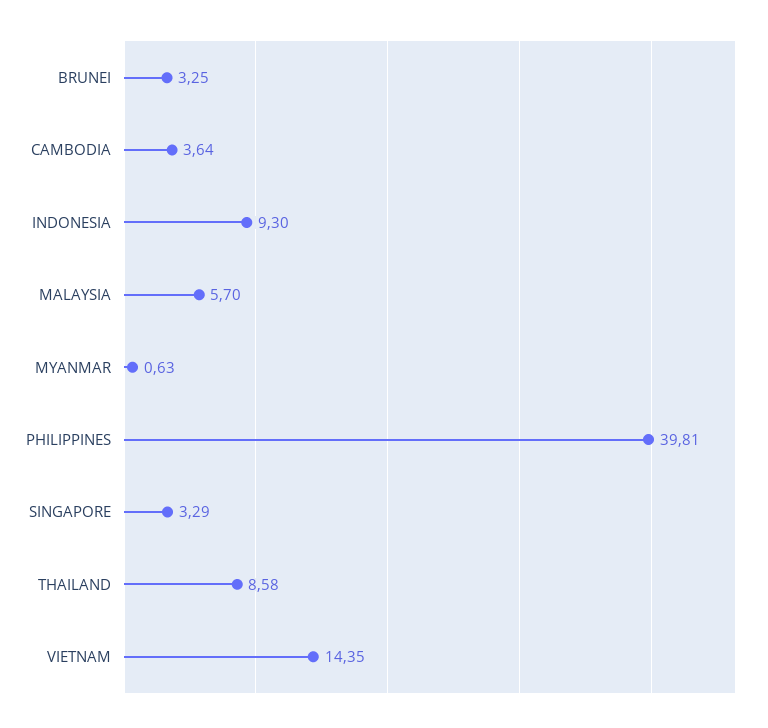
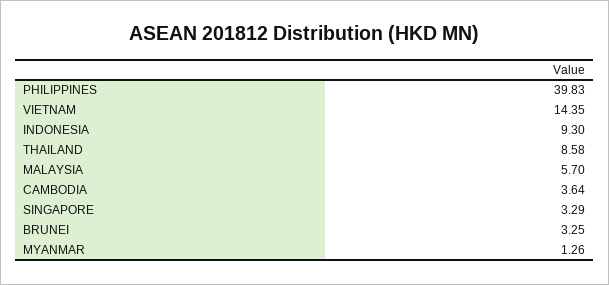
MYANMAR: 0.63 -> 1.26
PHILIPPINES: 39.81 -> 39.83

